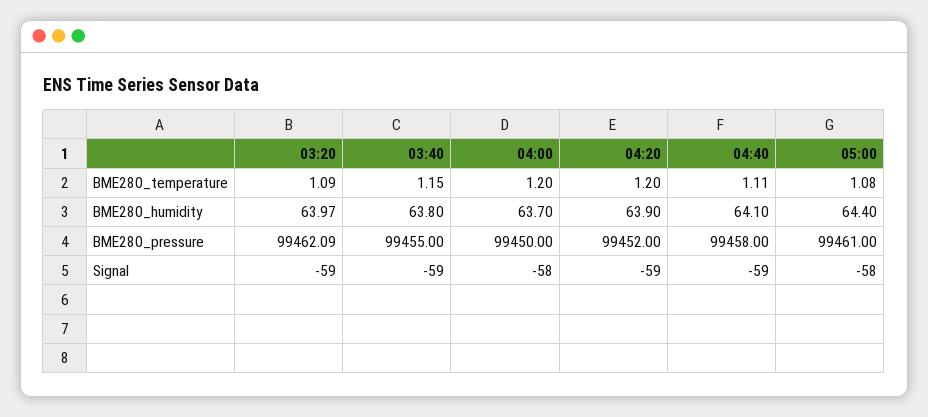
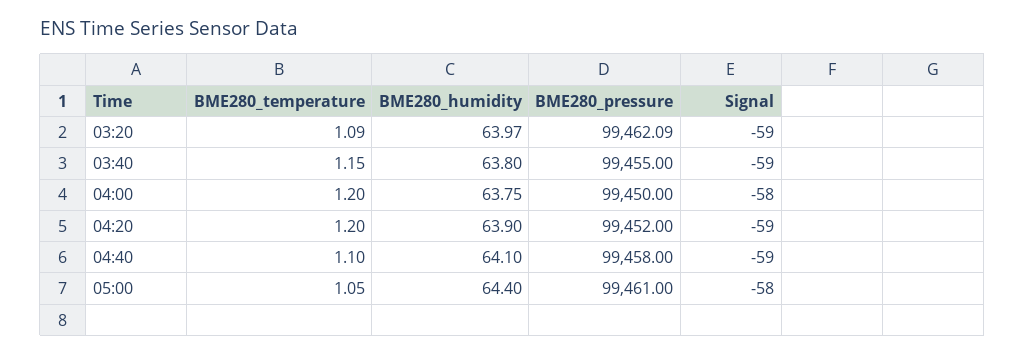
04:40, BME280_temperature: 1.11 -> 1.1
05:00, BME280_temperature: 1.08 -> 1.05
04:00, BME280_humidity: 63.7 -> 63.75

